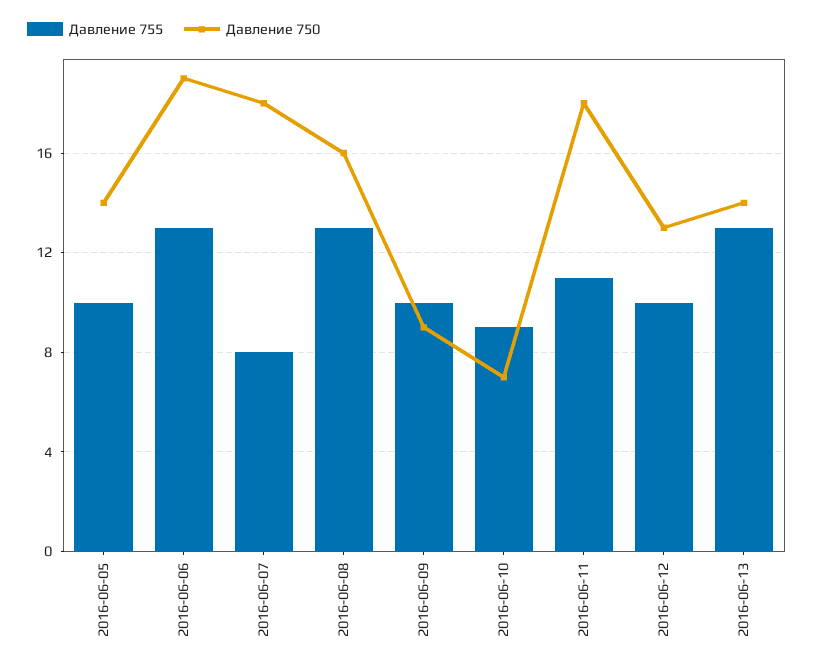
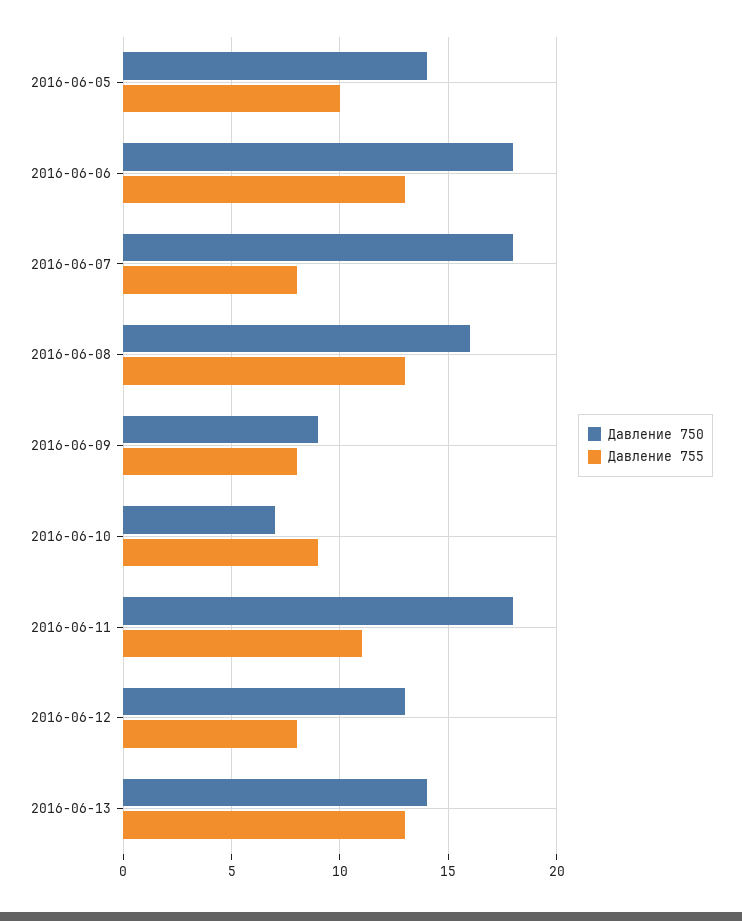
Давление 750, 2016-06-06: 19 -> 18
Давление 755, 2016-06-09: 10 -> 8
Давление 755, 2016-06-12: 10 -> 8

